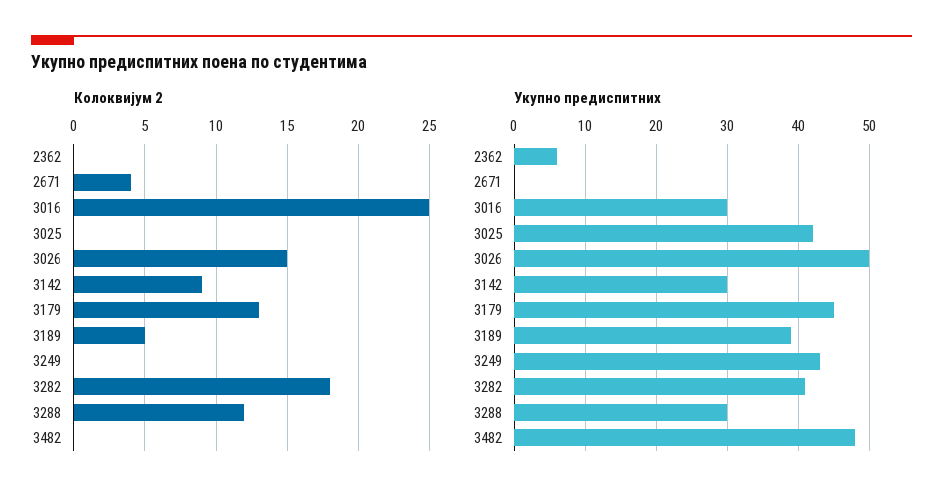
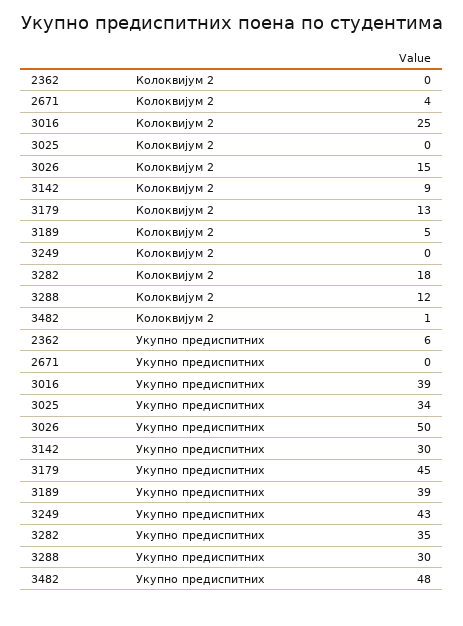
Колоквијум 2, 3482: 0 -> 1
Укупно предиспитних, 3016: 30 -> 39
Укупно предиспитних, 3025: 42 -> 34
Укупно предиспитних, 3282: 41 -> 35

